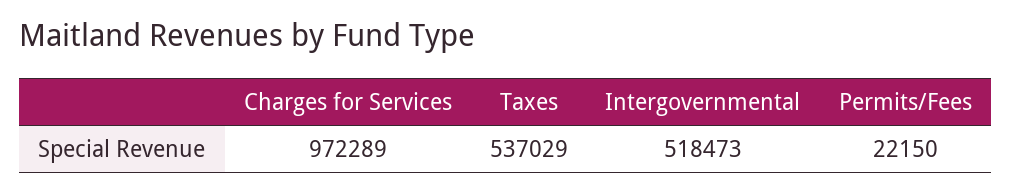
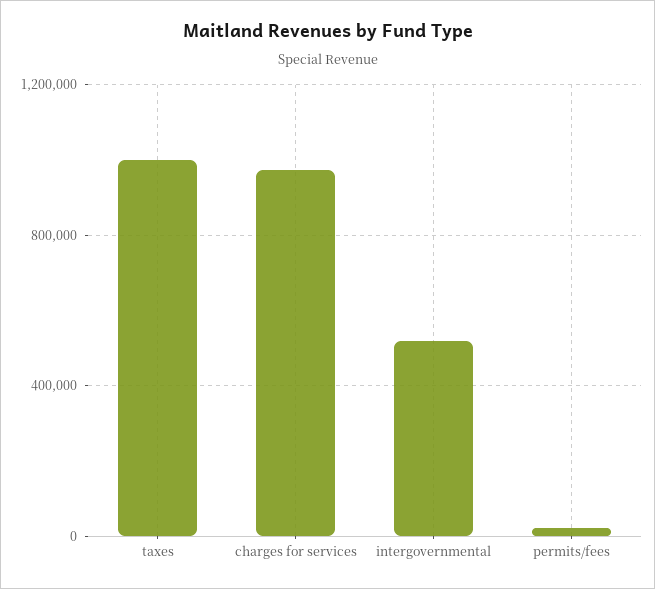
Taxes: 537029 -> 1000000

